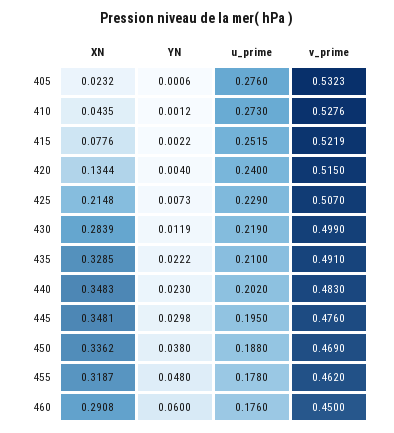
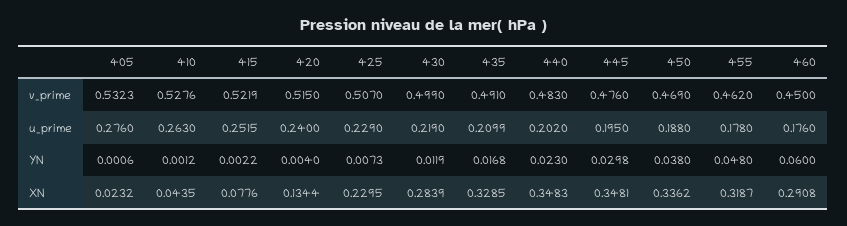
u_prime, 410: 0.273 -> 0.263
XN, 425: 0.2148 -> 0.2295
YN, 435: 0.0222 -> 0.0168
u_prime, 435: 0.21 -> 0.2099

